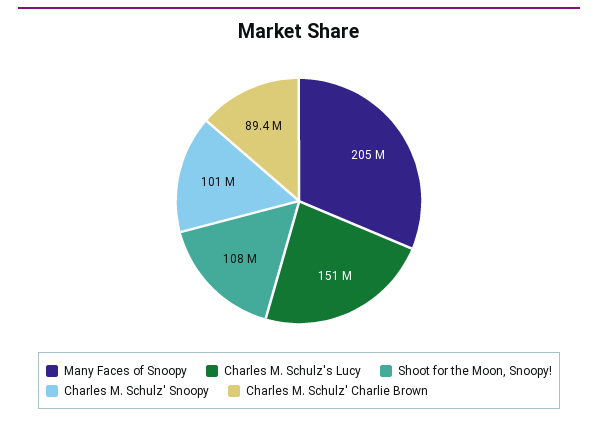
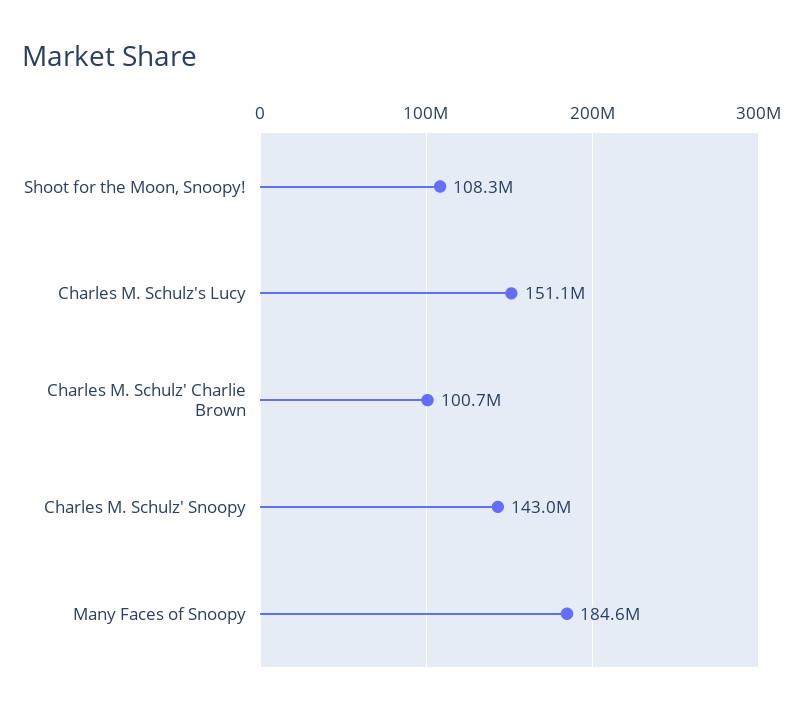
Many Faces of Snoopy: 205000000 -> 184600000
Charles M. Schulz' Snoopy: 101000000 -> 143000000
Charles M. Schulz' Charlie Brown: 89400000 -> 100700000

